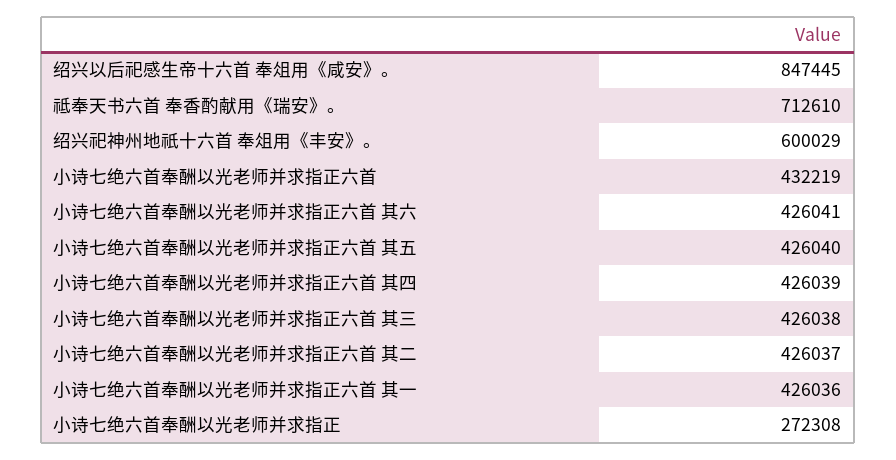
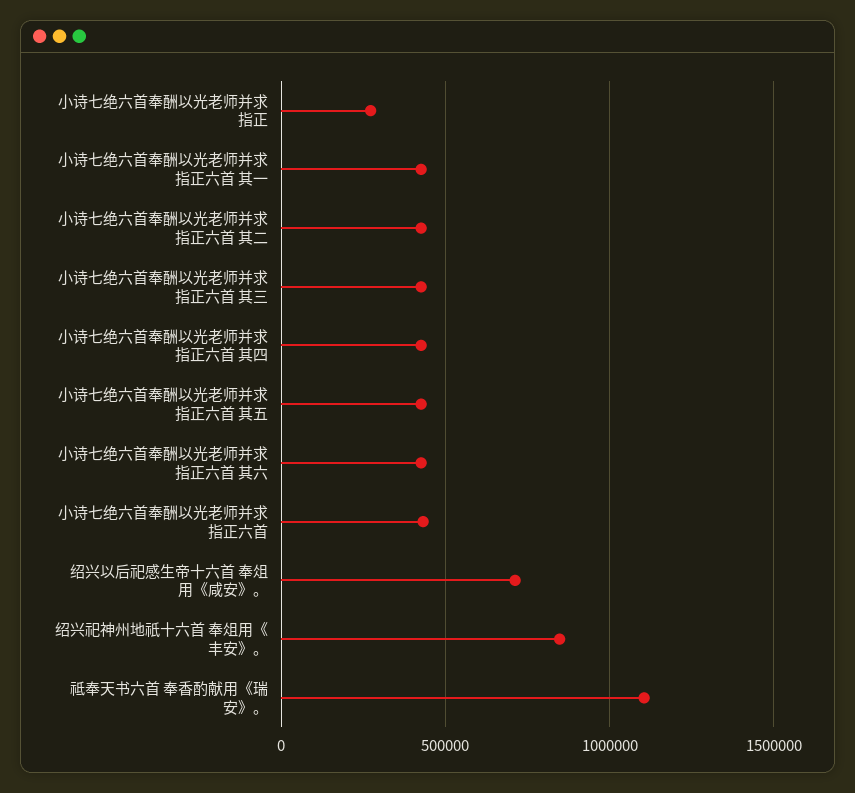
绍兴以后祀感生帝十六首 奉俎用《咸安》。: 847445 -> 700000
祗奉天书六首 奉香酌献用《瑞安》。: 712610 -> 1100000
绍兴祀神州地祇十六首 奉俎用《丰安》。: 600029 -> 850000

